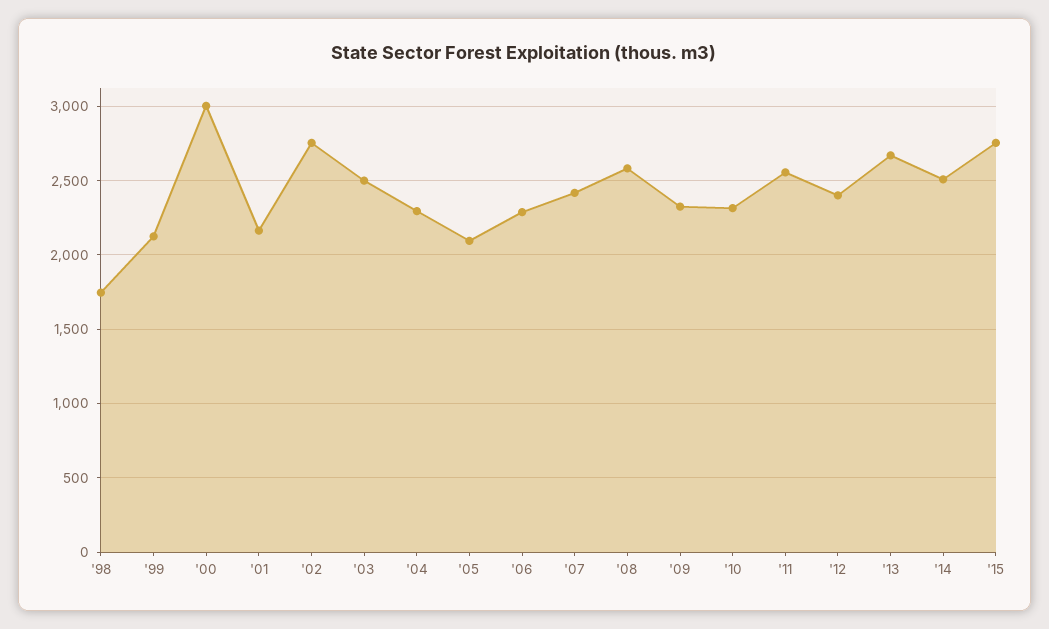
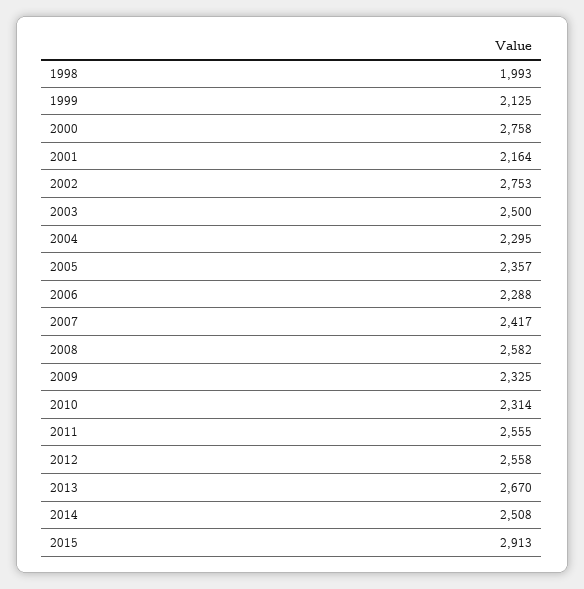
'98: 1750 -> 1993
'00: 3000 -> 2758
'05: 2100 -> 2357
'12: 2400 -> 2558
'15: 2750 -> 2913

